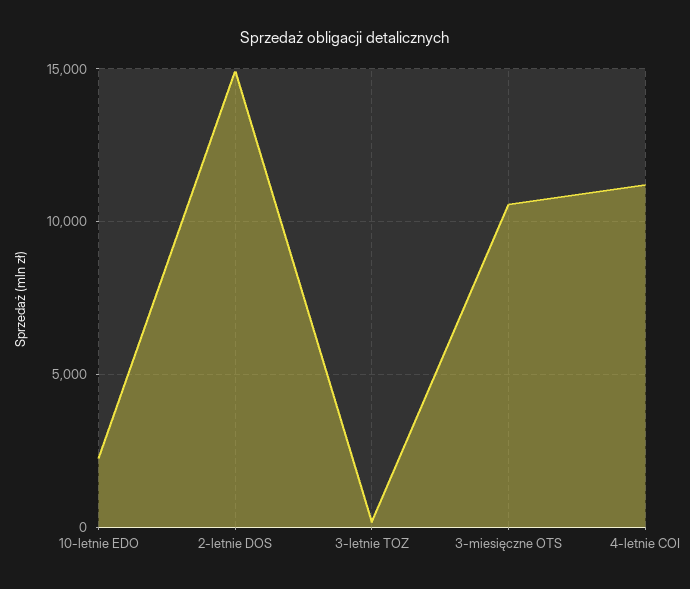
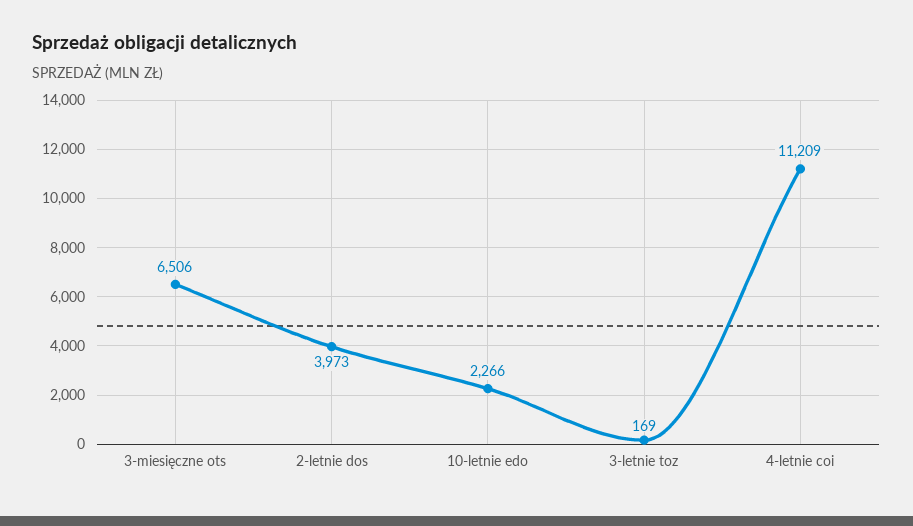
2-letnie DOS: 15000 -> 3973
3-miesięczne OTS: 10500 -> 6506

